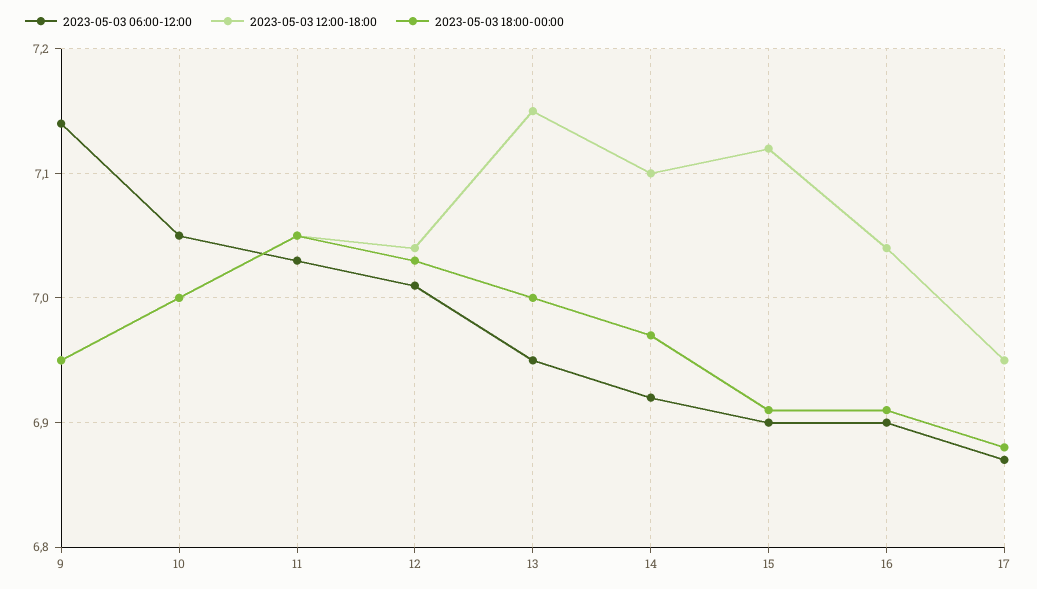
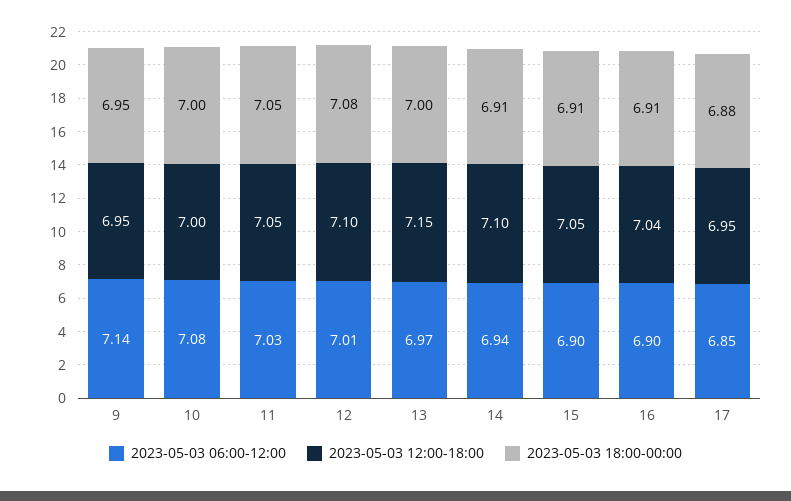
2023-05-03 06:00-12:00, 10: 7.05 -> 7.08
2023-05-03 12:00-18:00, 12: 7.04 -> 7.1
2023-05-03 18:00-00:00, 12: 7.03 -> 7.08
2023-05-03 06:00-12:00, 13: 6.95 -> 6.97
2023-05-03 06:00-12:00, 14: 6.92 -> 6.94
2023-05-03 18:00-00:00, 14: 6.97 -> 6.91
2023-05-03 12:00-18:00, 15: 7.12 -> 7.05
2023-05-03 06:00-12:00, 17: 6.87 -> 6.85

